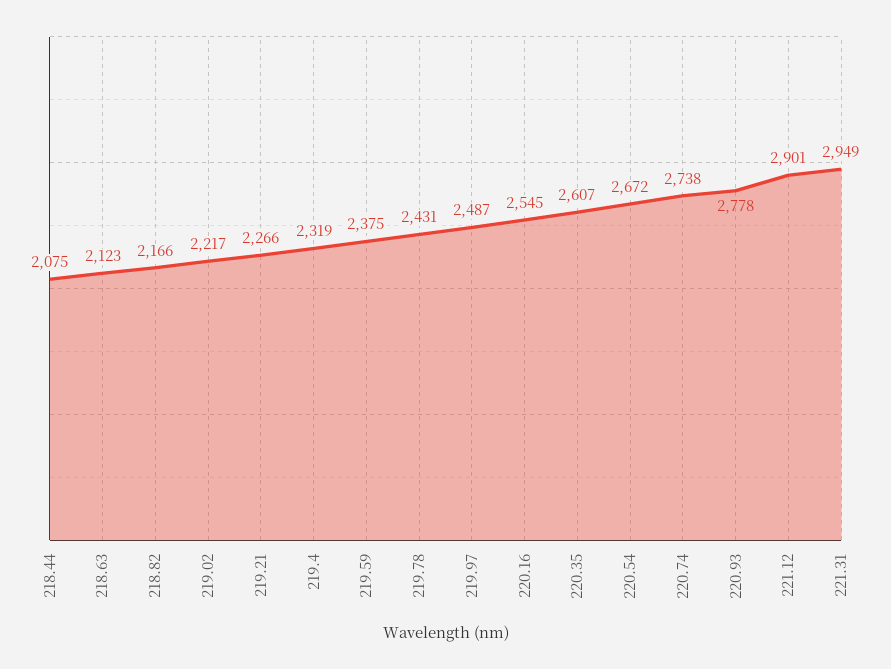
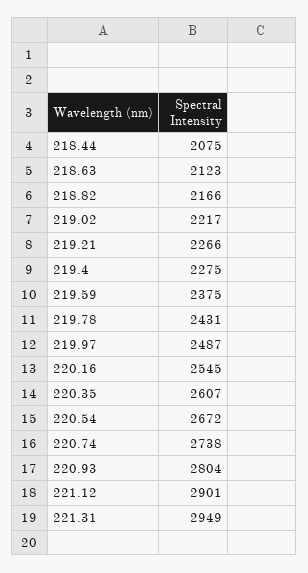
219.4: 2319 -> 2275
220.93: 2778 -> 2804

